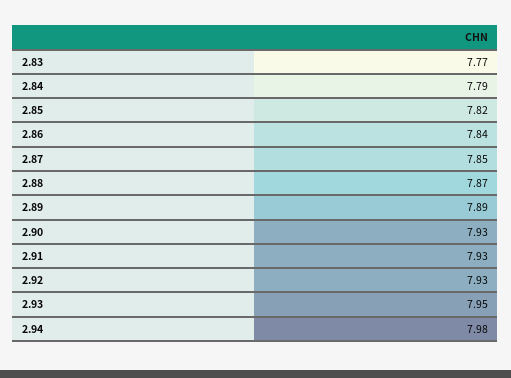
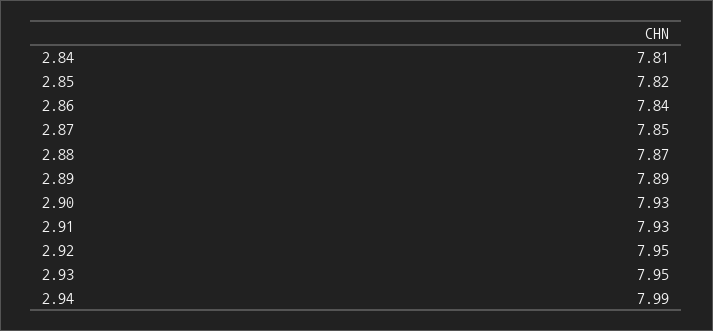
2.83: 7.77 -> none
2.84: 7.79 -> 7.81
2.92: 7.93 -> 7.95
2.94: 7.98 -> 7.99

